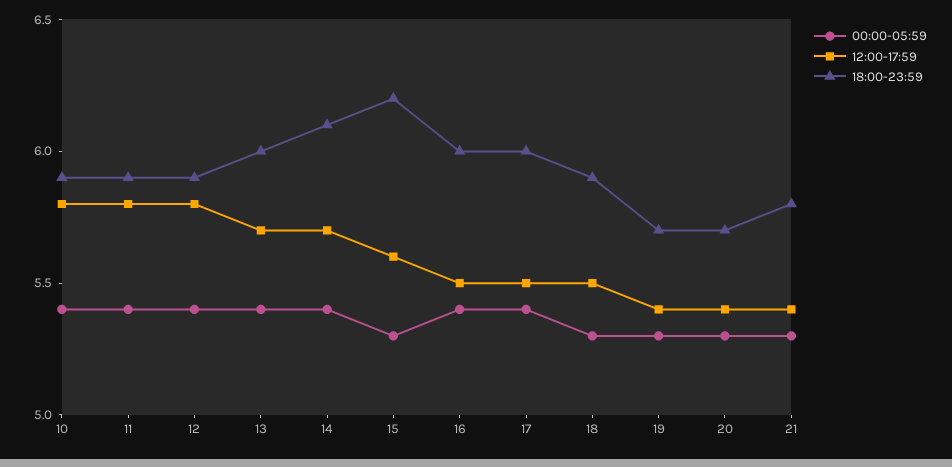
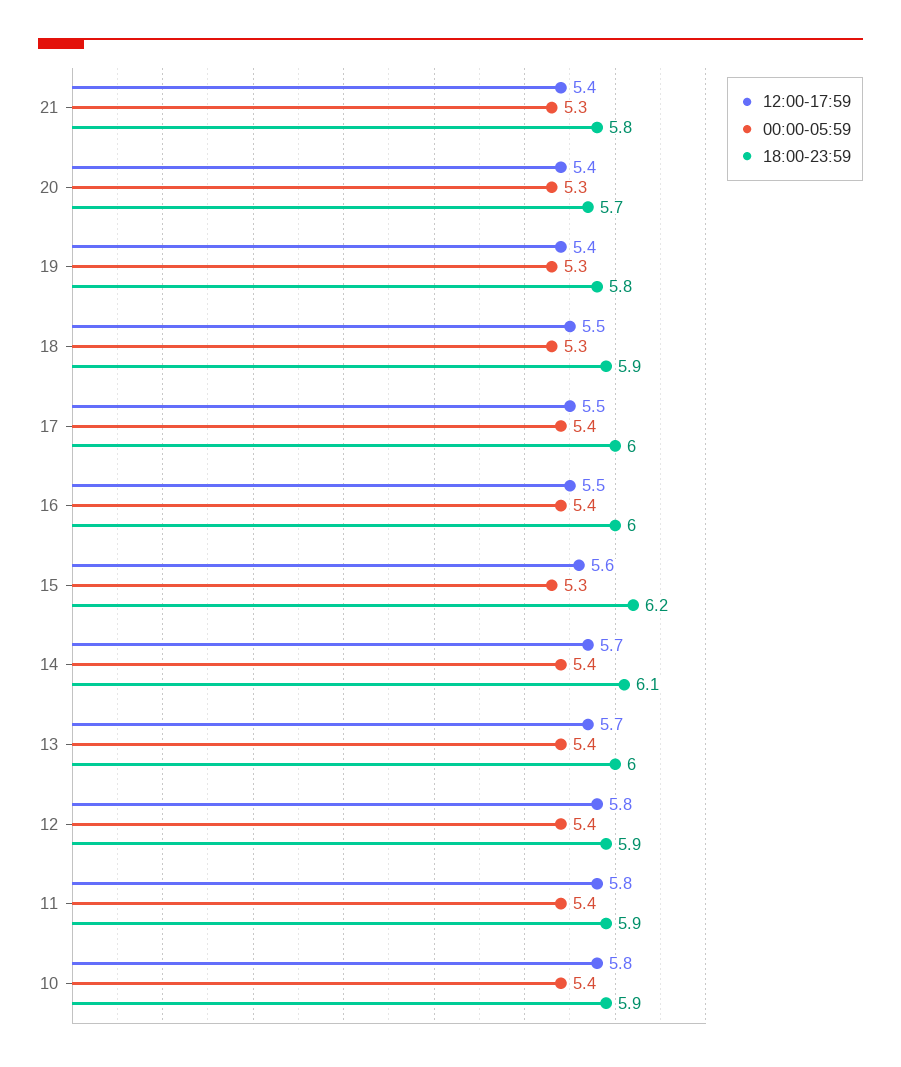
18:00-23:59, 19: 5.7 -> 5.8

